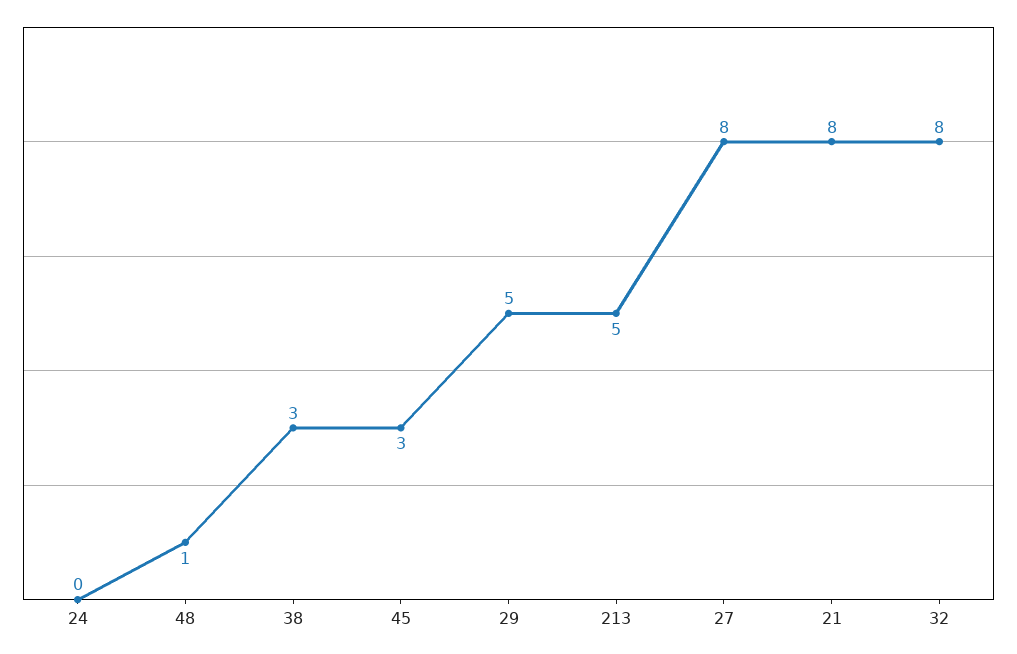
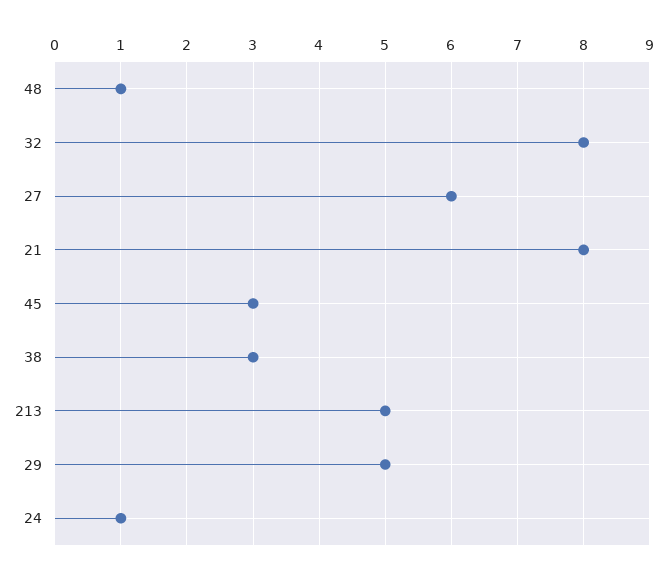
24: 0 -> 1
27: 8 -> 6

